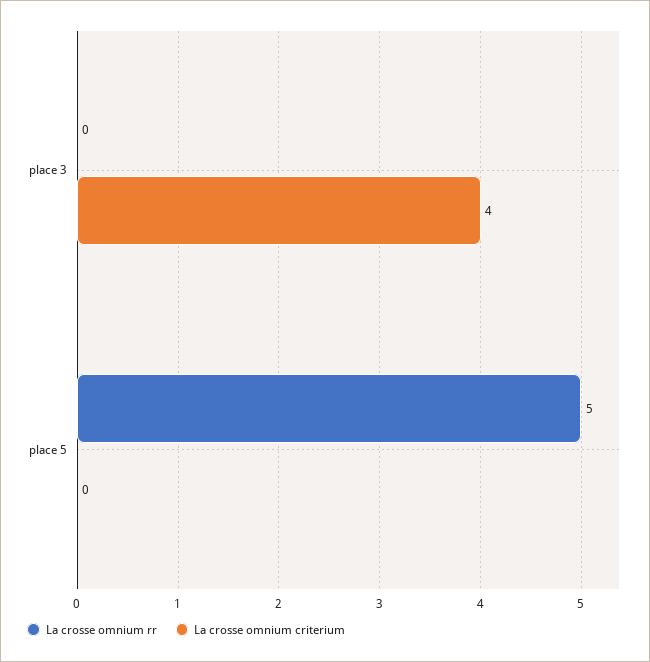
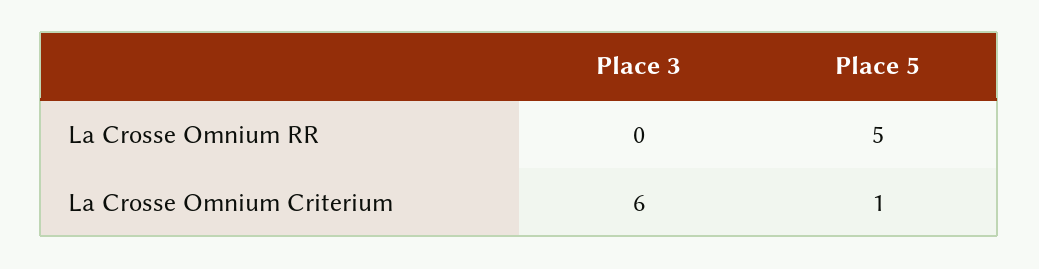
La crosse omnium criterium, place 3: 4 -> 6
La crosse omnium criterium, place 5: 0 -> 1

